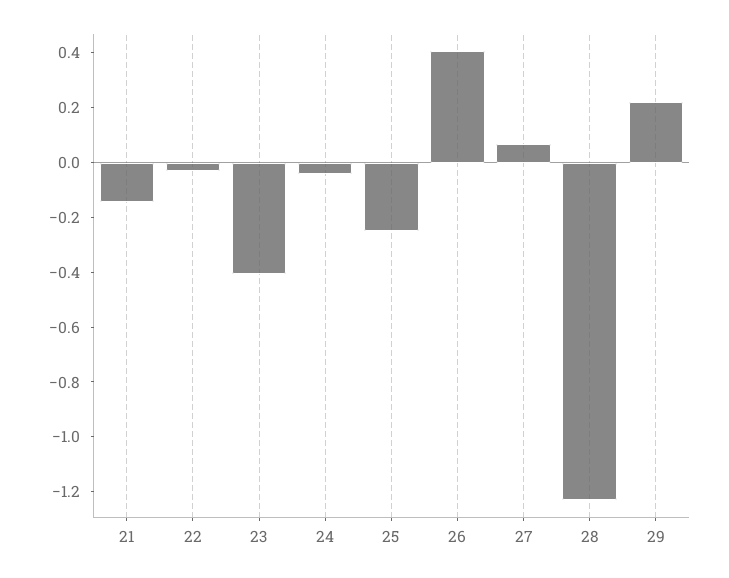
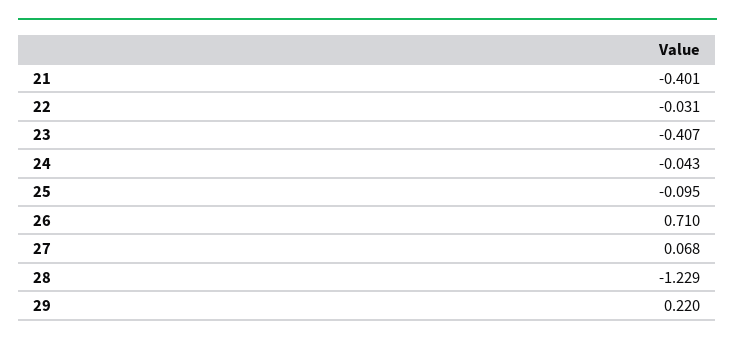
21: -0.15 -> -0.401
25: -0.25 -> -0.095
26: 0.4 -> 0.71

